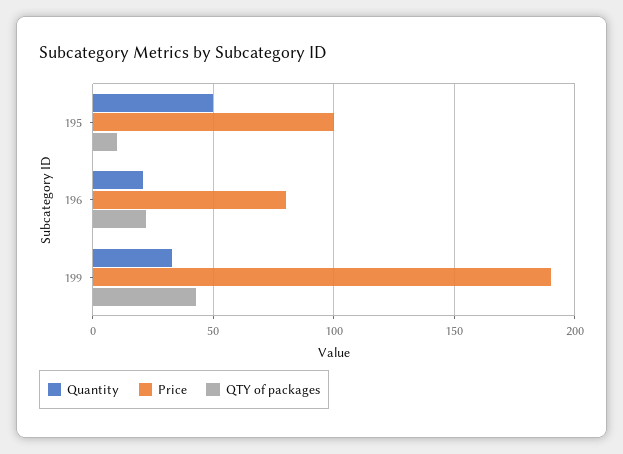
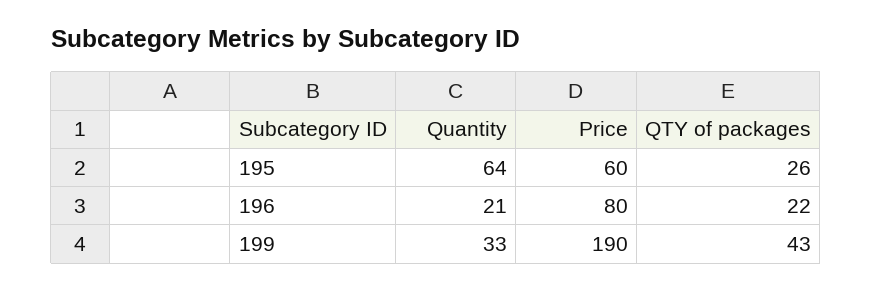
Quantity, 195: 50 -> 64
Price, 195: 100 -> 60
QTY of packages, 195: 10 -> 26

